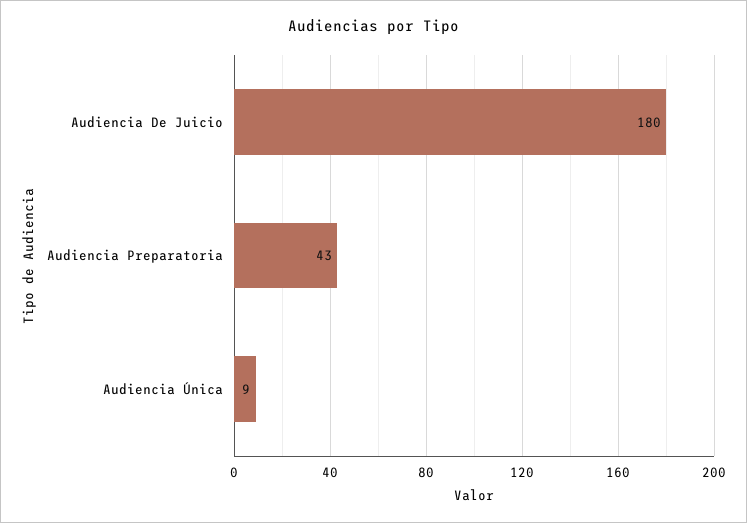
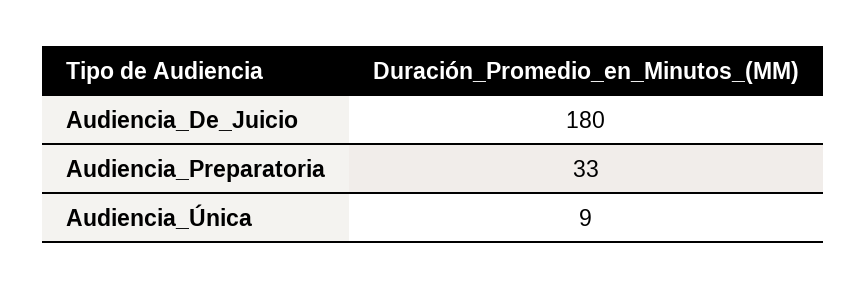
Audiencia Preparatoria: 43 -> 33

